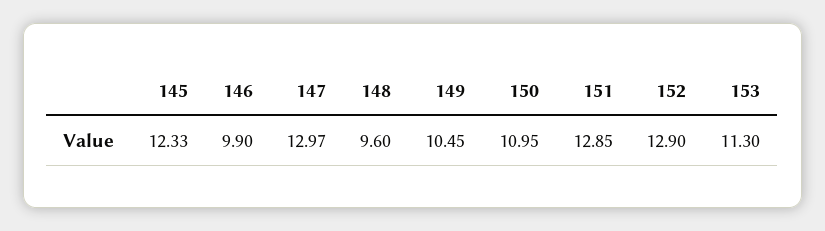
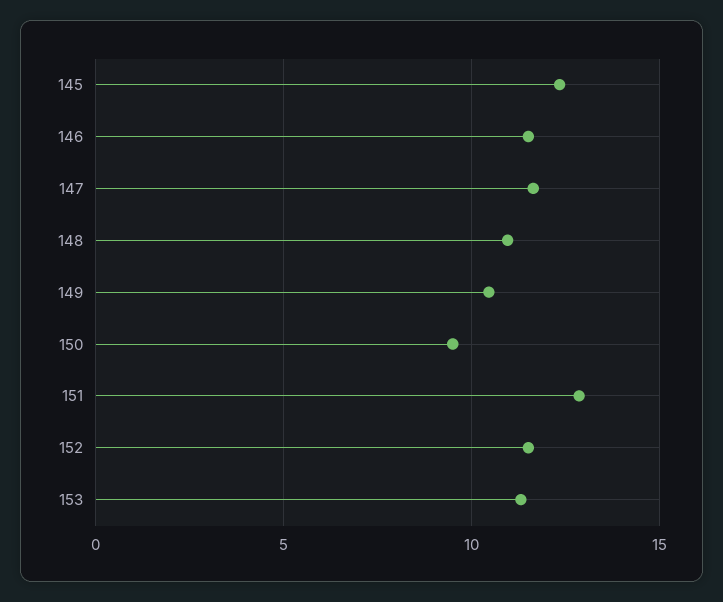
146: 9.9 -> 11.5
147: 12.97 -> 11.5
148: 9.6 -> 11
150: 10.95 -> 9.5
152: 12.9 -> 11.5

